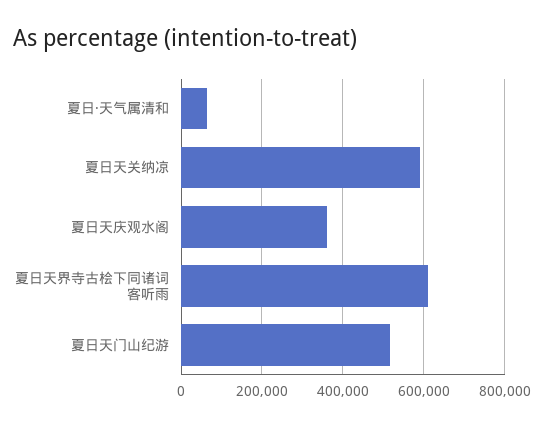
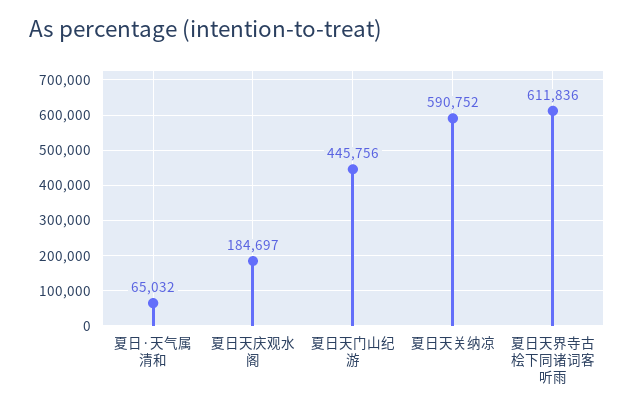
夏日天庆观水阁: 360000 -> 184697
夏日天门山纪游: 520000 -> 445756

